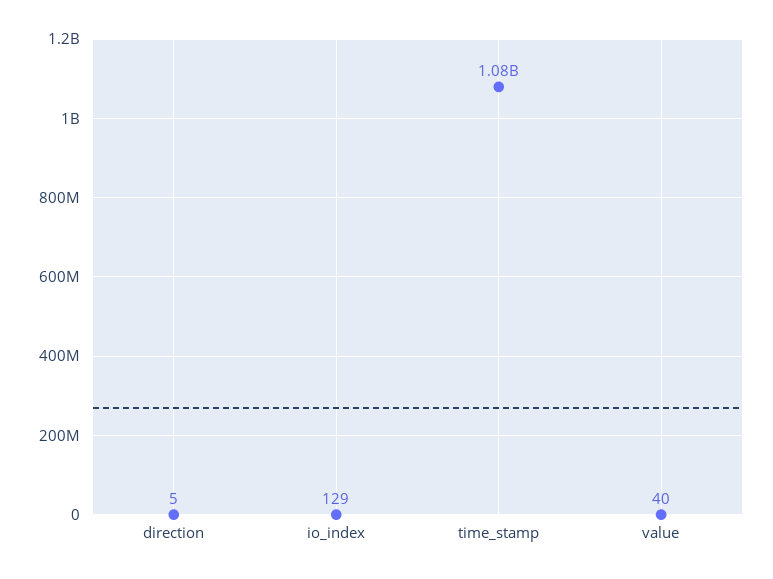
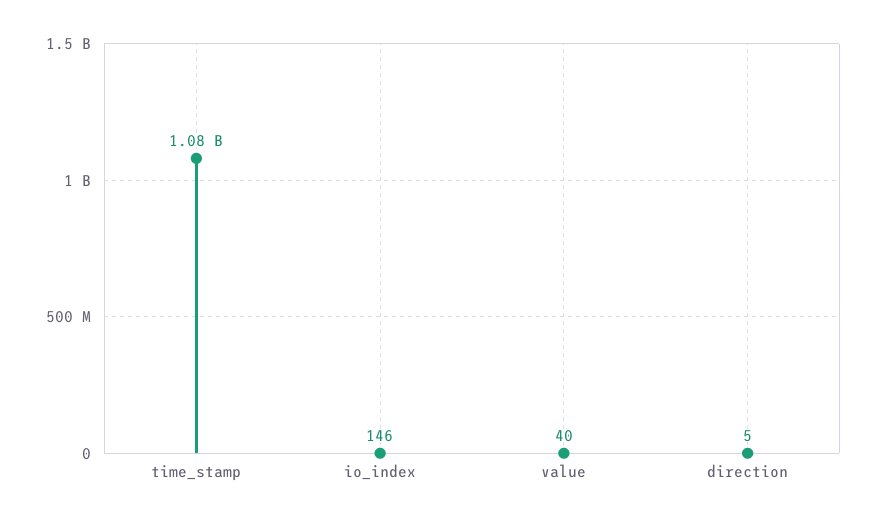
io_index: 129 -> 146

